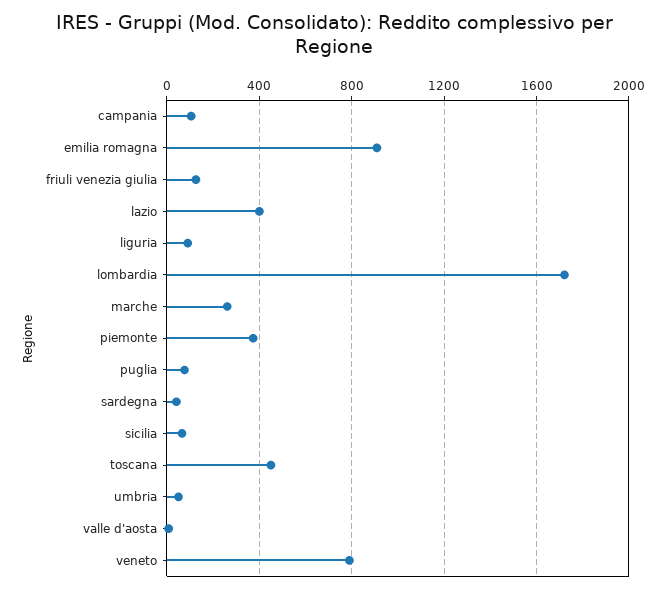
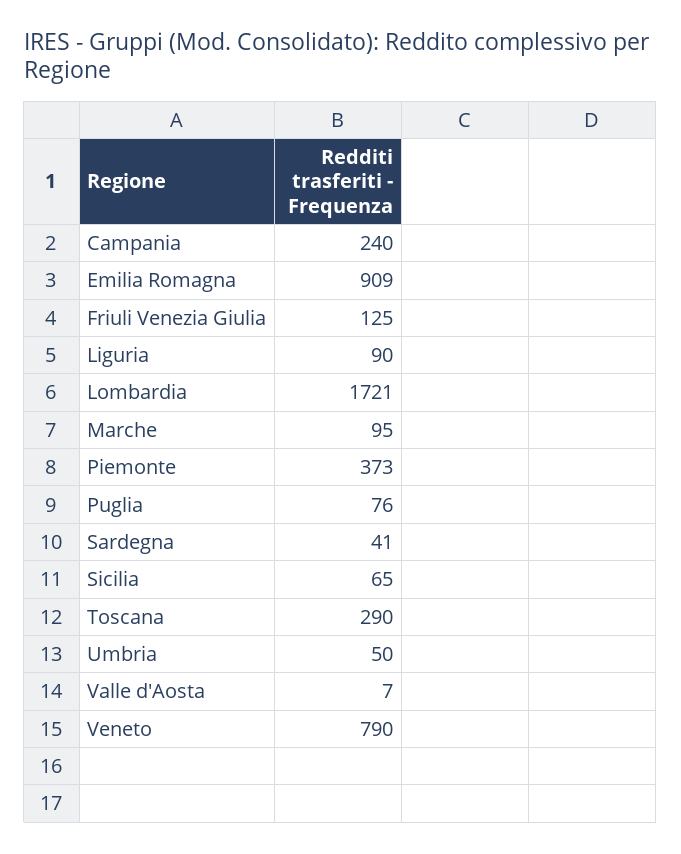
campania: 100 -> 240
lazio: 400 -> none
marche: 250 -> 95
toscana: 450 -> 290

